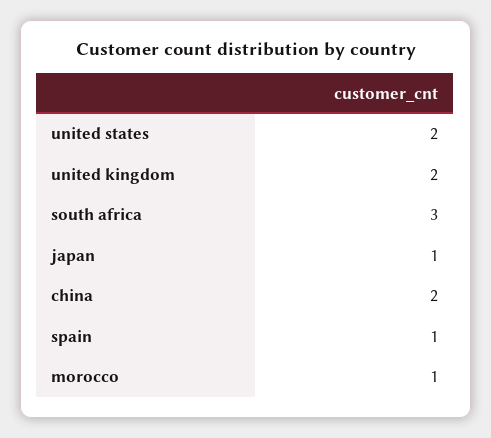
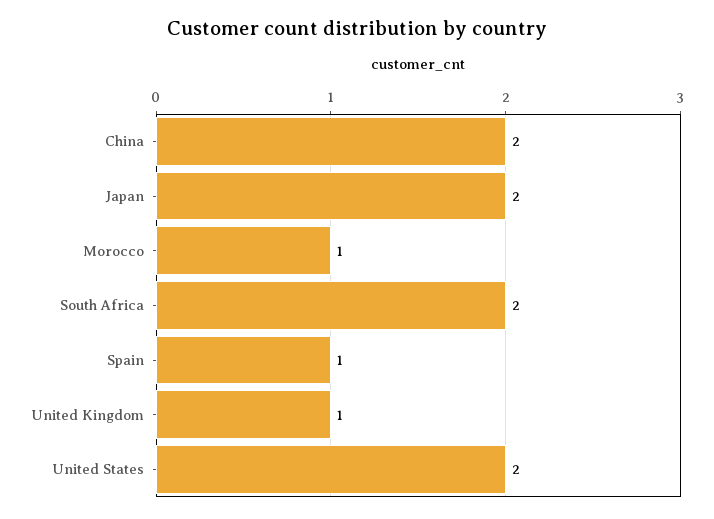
united kingdom: 2 -> 1
south africa: 3 -> 2
japan: 1 -> 2

